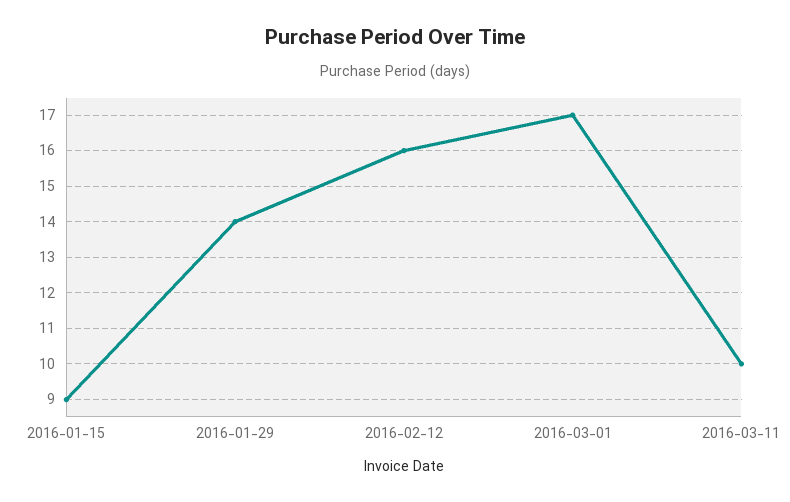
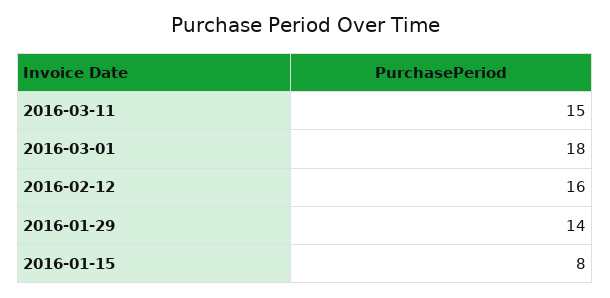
2016-01-15: 9 -> 8
2016-03-01: 17 -> 18
2016-03-11: 10 -> 15

